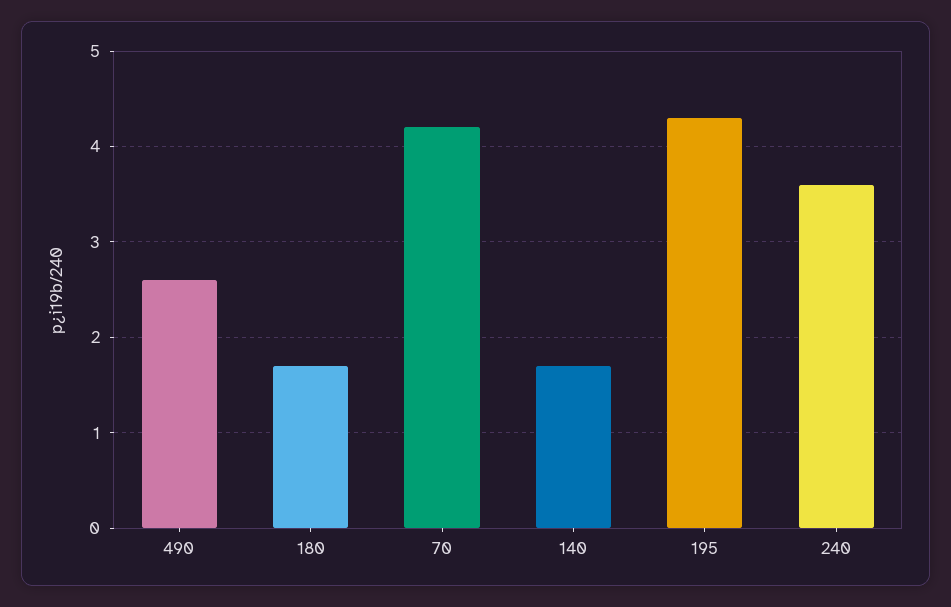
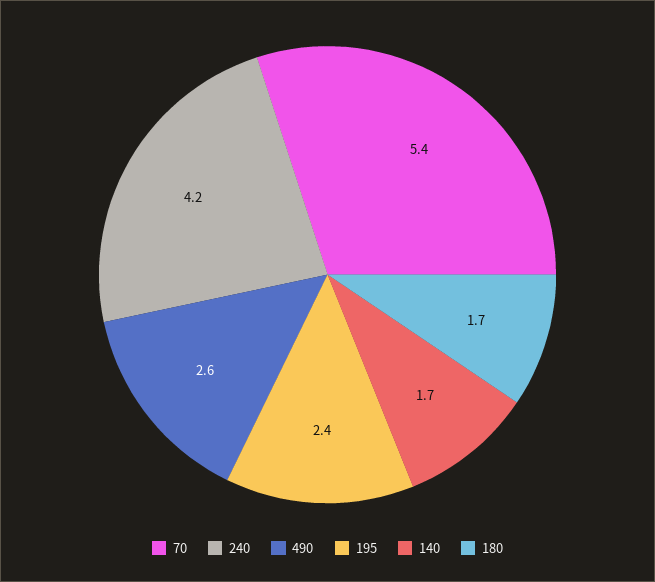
70: 4.2 -> 5.4
195: 4.3 -> 2.4
240: 3.6 -> 4.2

